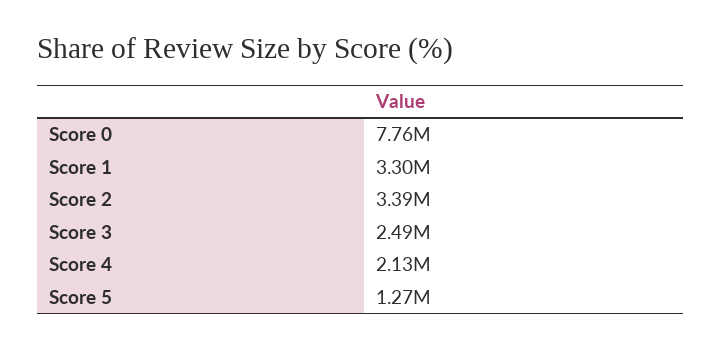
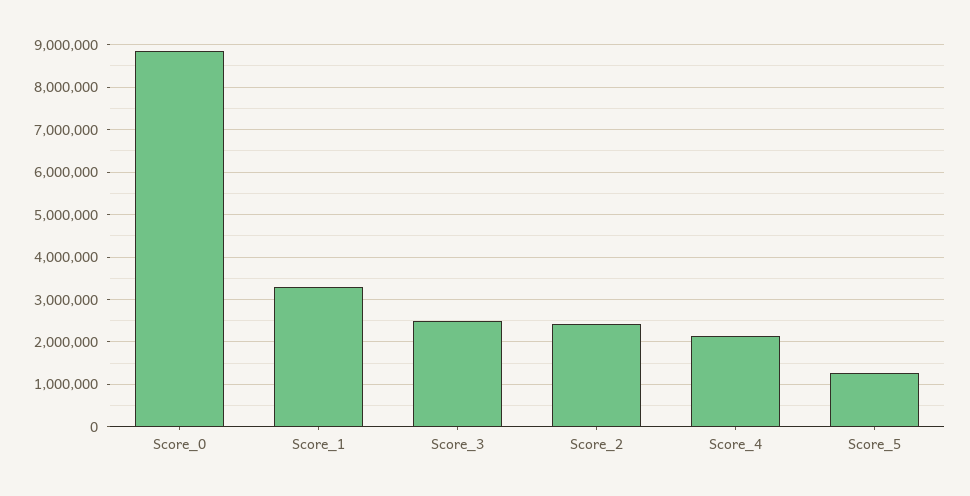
Score 0: 7760000 -> 8800000
Score 2: 3390000 -> 2400000

